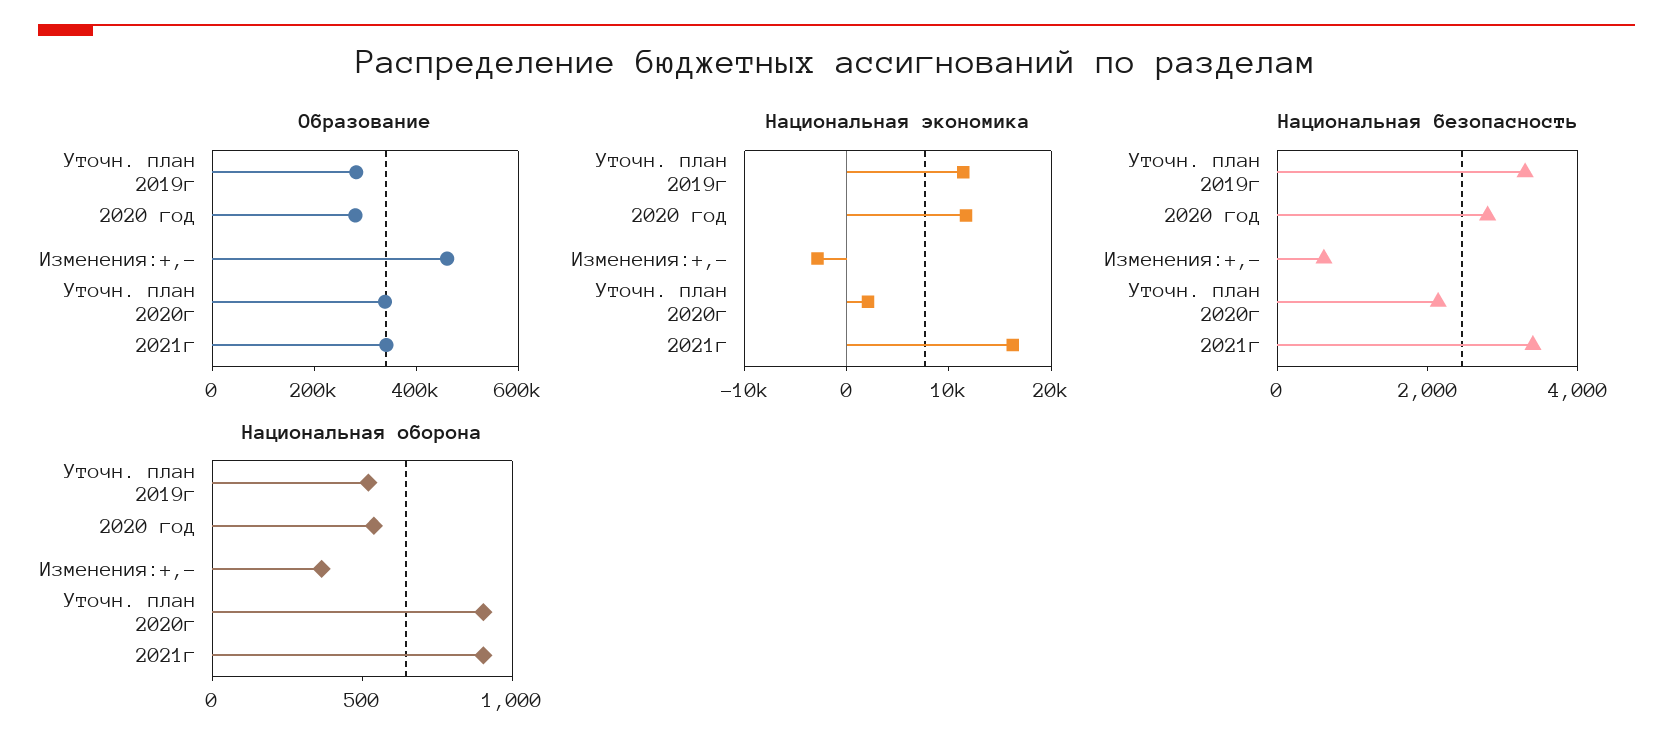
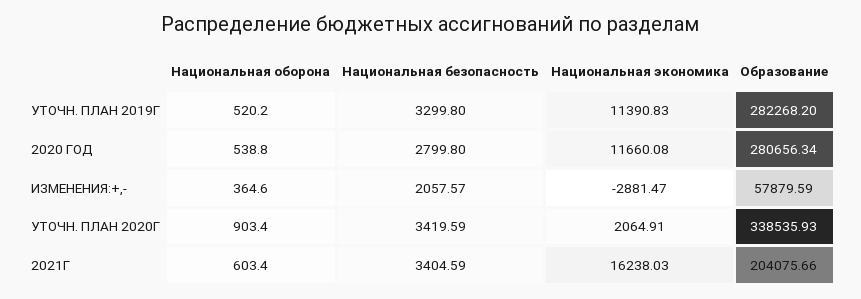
Образование, Изменения:+,-: 450000 -> 57879.59
Образование, 2021г: 350000 -> 204075.66
Национальная безопасность, Изменения:+,-: 500 -> 2057.57
Национальная безопасность, Уточн. план 2020г: 2000 -> 3419.59
Национальная оборона, 2021г: 900 -> 603.4

